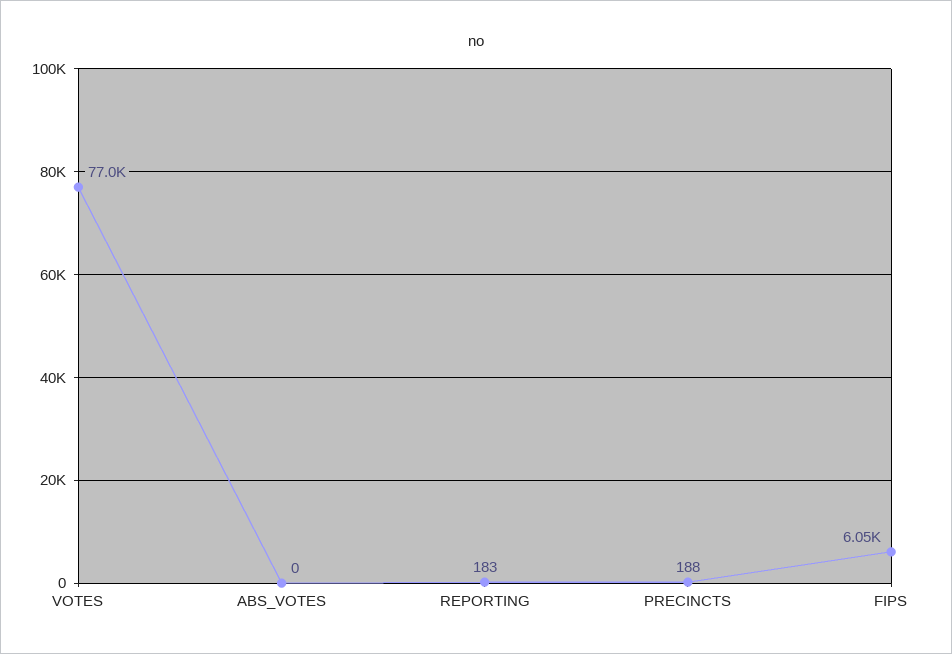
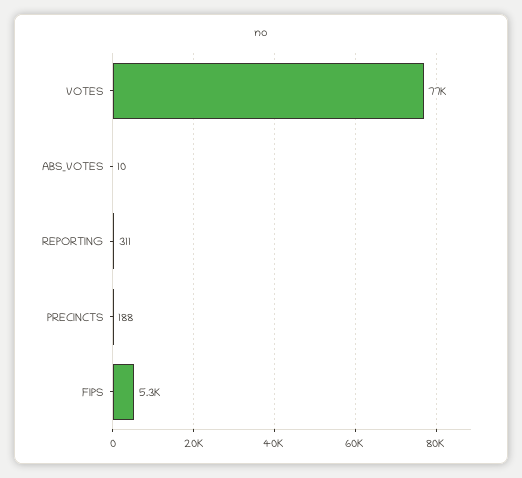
ABS_VOTES: 0 -> 10
REPORTING: 183 -> 311
FIPS: 6050 -> 5300

